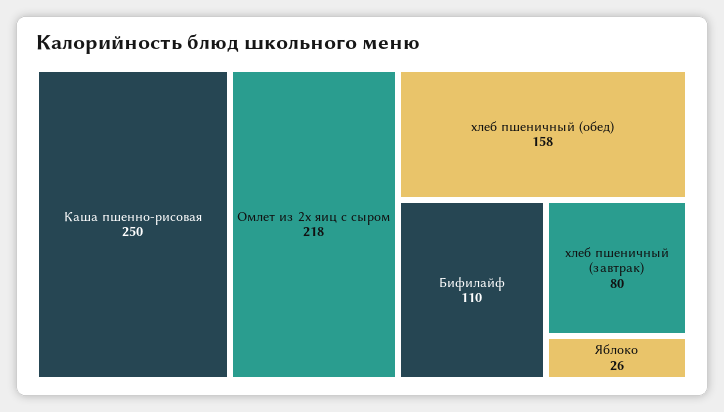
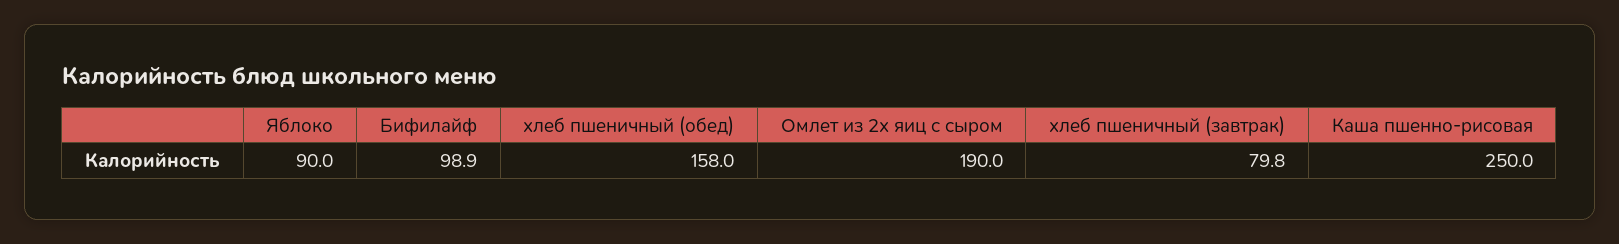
Омлет из 2х яиц с сыром: 218 -> 190
Бифилайф: 110 -> 98.9
Яблоко: 26 -> 90

